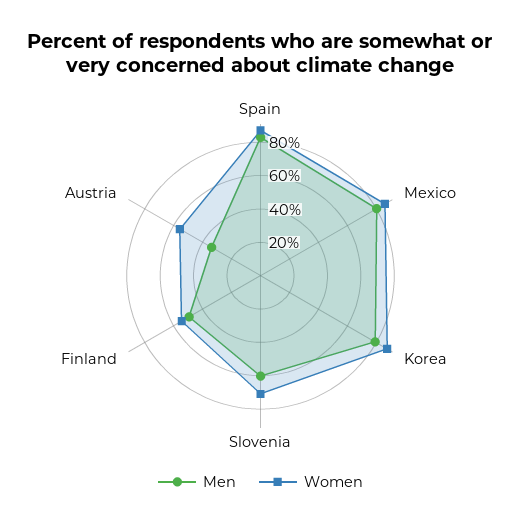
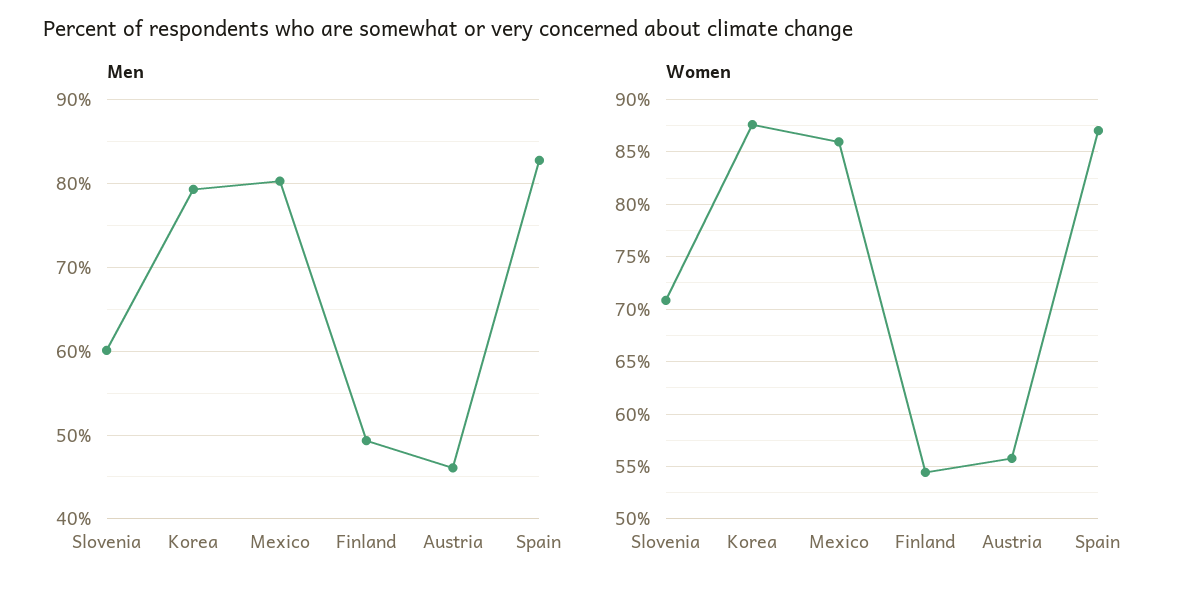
Men, Austria: 35 -> 46

